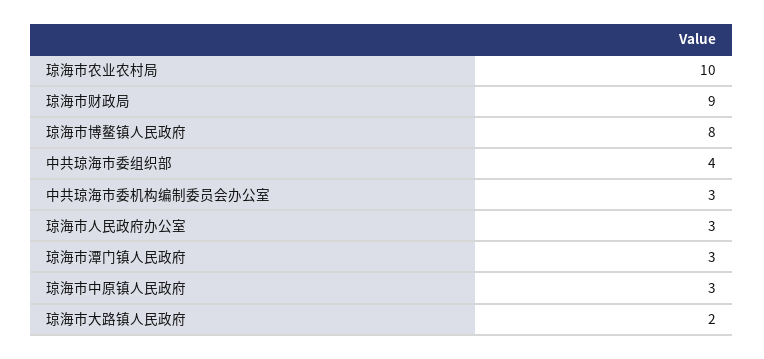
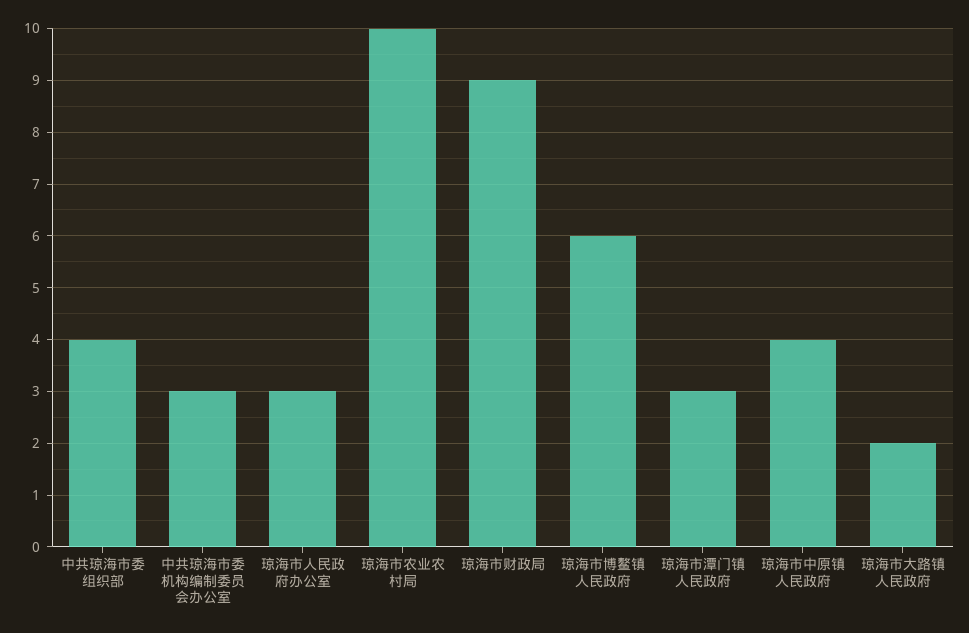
琼海市博鳌镇人民政府: 8 -> 6
琼海市中原镇人民政府: 3 -> 4

